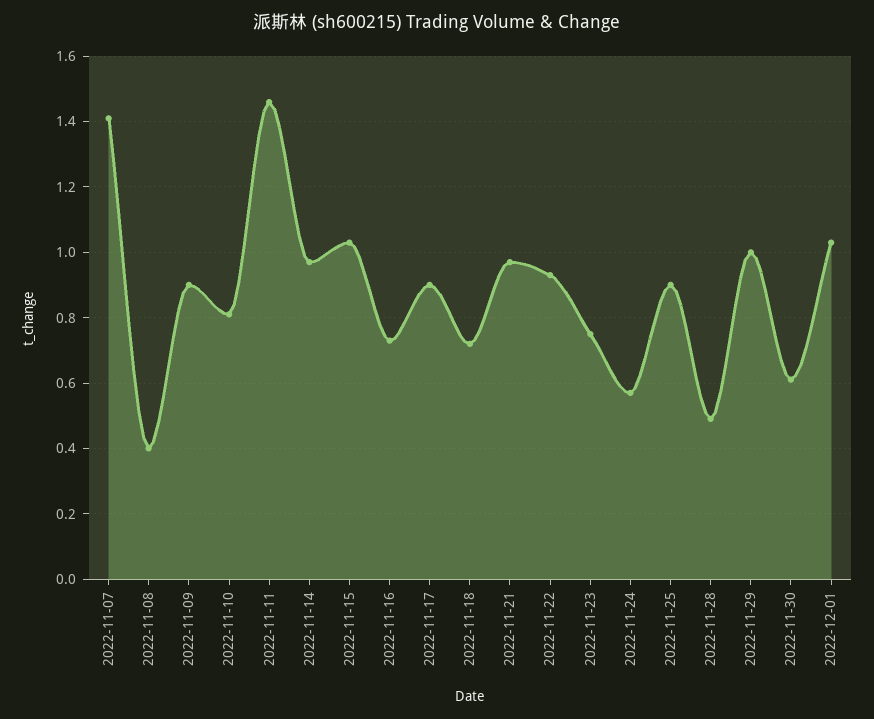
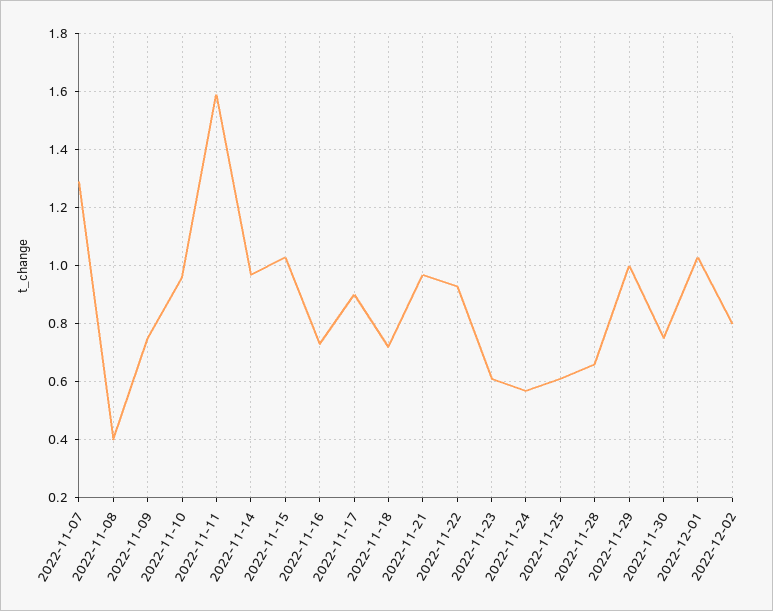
2022-11-07: 1.4 -> 1.3
2022-11-09: 0.9 -> 0.75
2022-11-10: 0.8 -> 0.95
2022-11-11: 1.45 -> 1.6
2022-11-23: 0.75 -> 0.6
2022-11-25: 0.9 -> 0.6
2022-11-28: 0.5 -> 0.65
2022-11-30: 0.6 -> 0.75
2022-12-02: none -> 0.8

